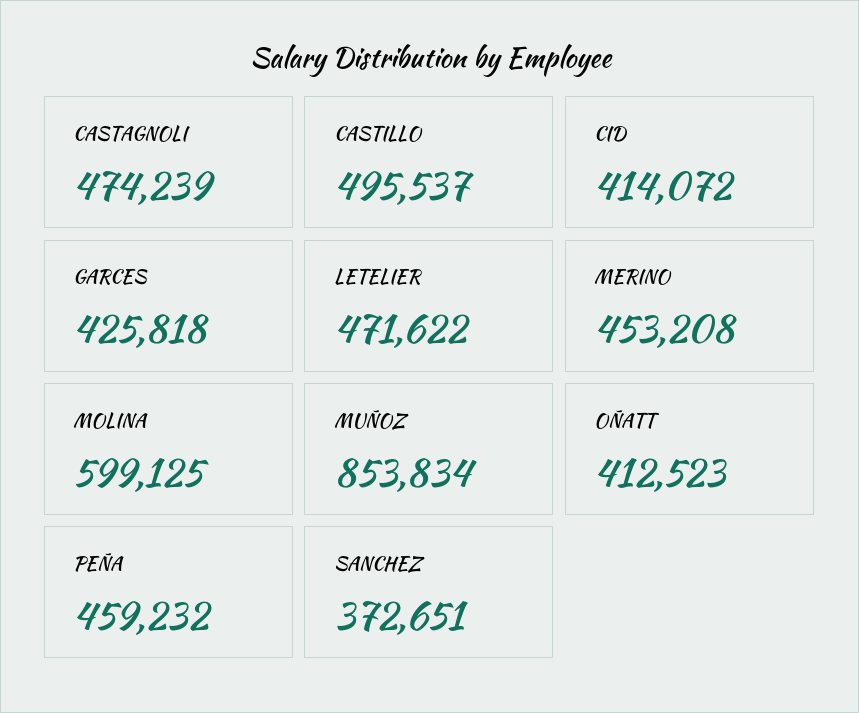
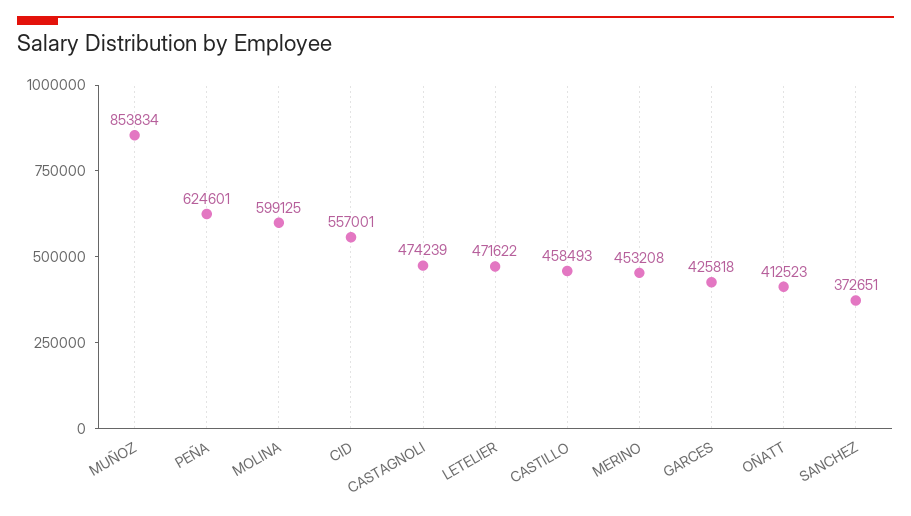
CASTILLO: 495537 -> 458493
CID: 414072 -> 557001
PEÑA: 459232 -> 624601

